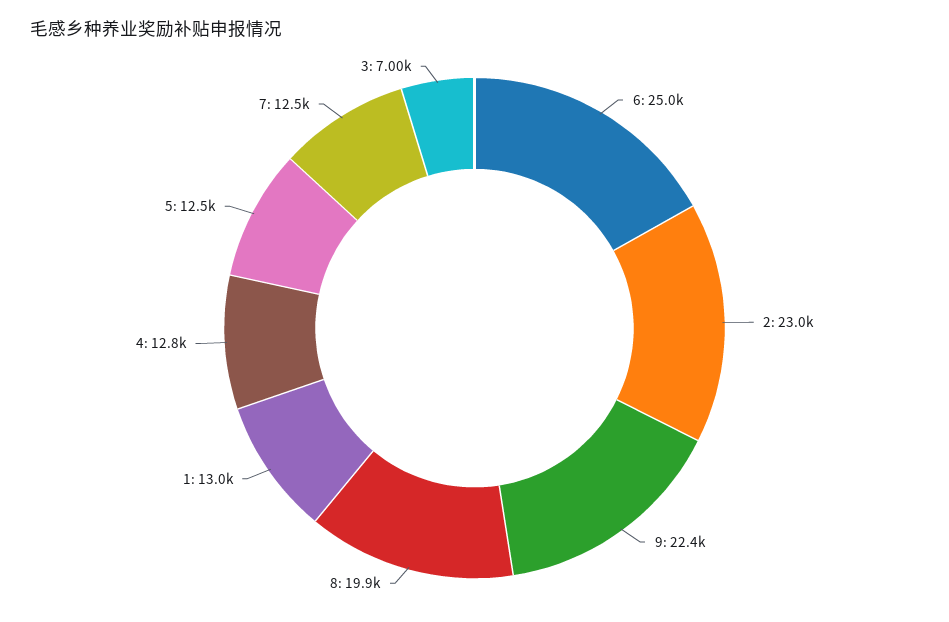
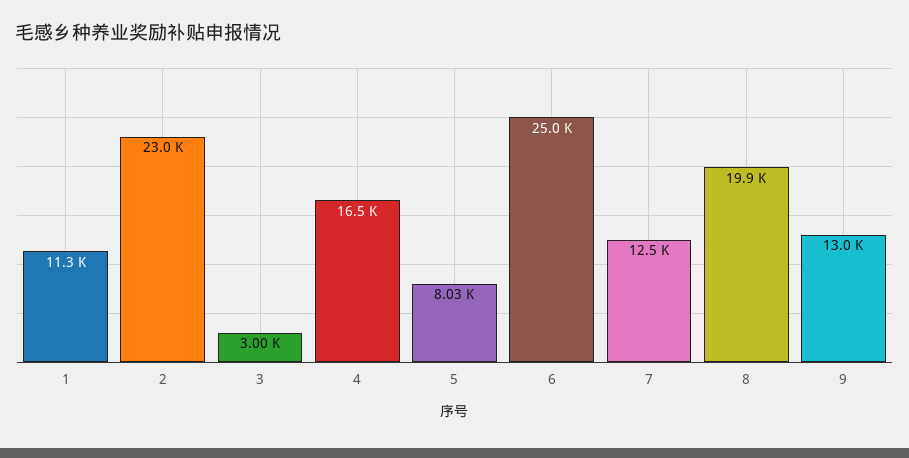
9: 22400 -> 13000
1: 13000 -> 11300
4: 12800 -> 16500
5: 12500 -> 8030
3: 7000 -> 3000

